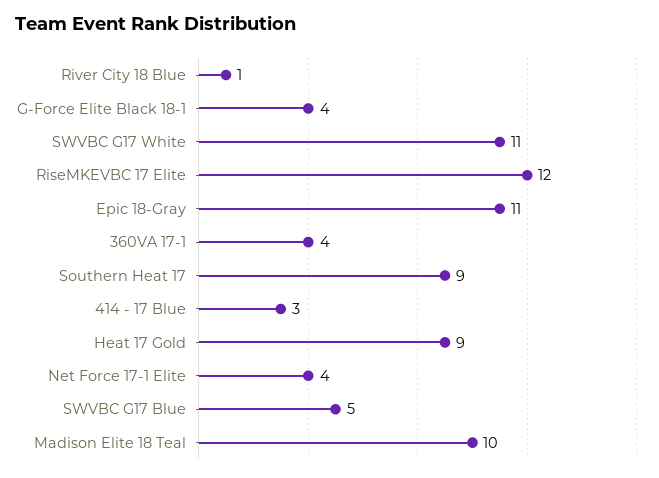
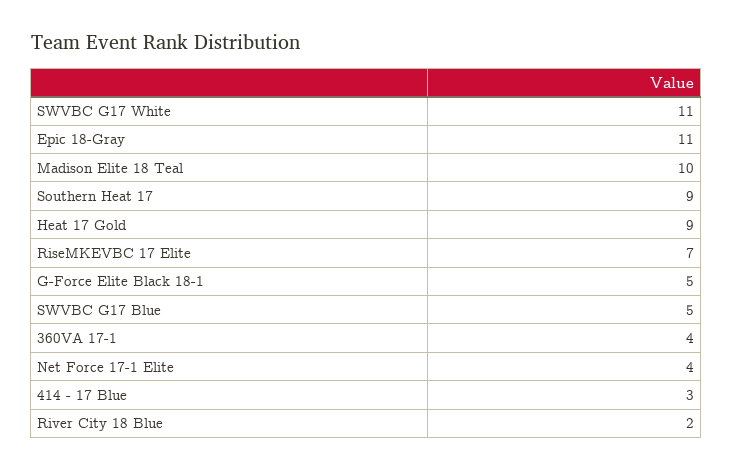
River City 18 Blue: 1 -> 2
G-Force Elite Black 18-1: 4 -> 5
RiseMKEVBC 17 Elite: 12 -> 7

